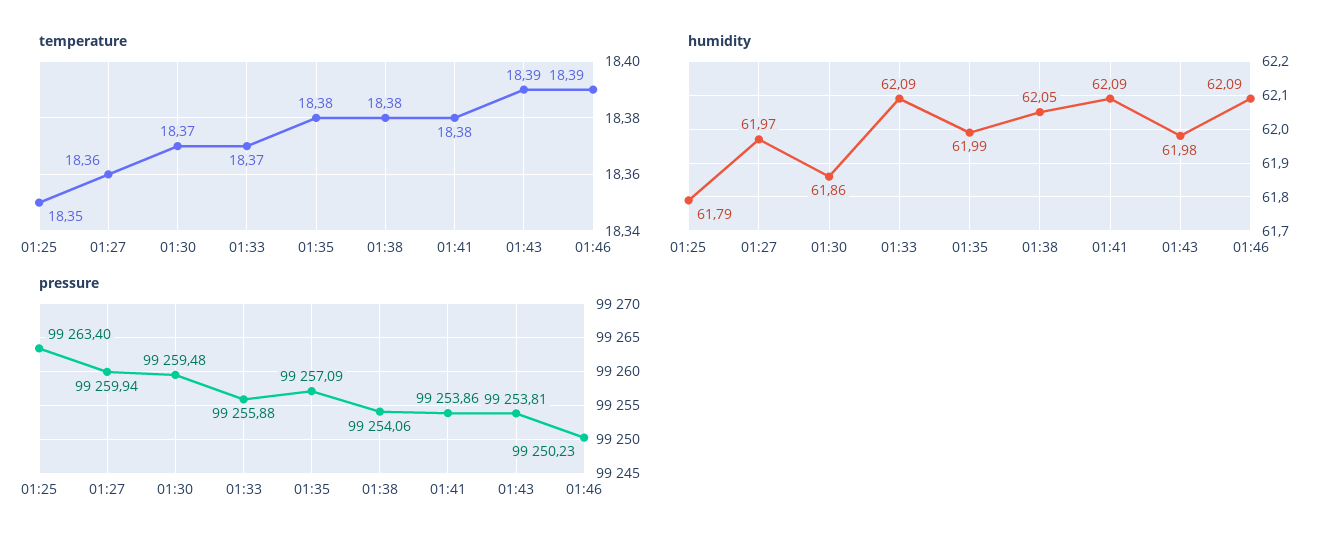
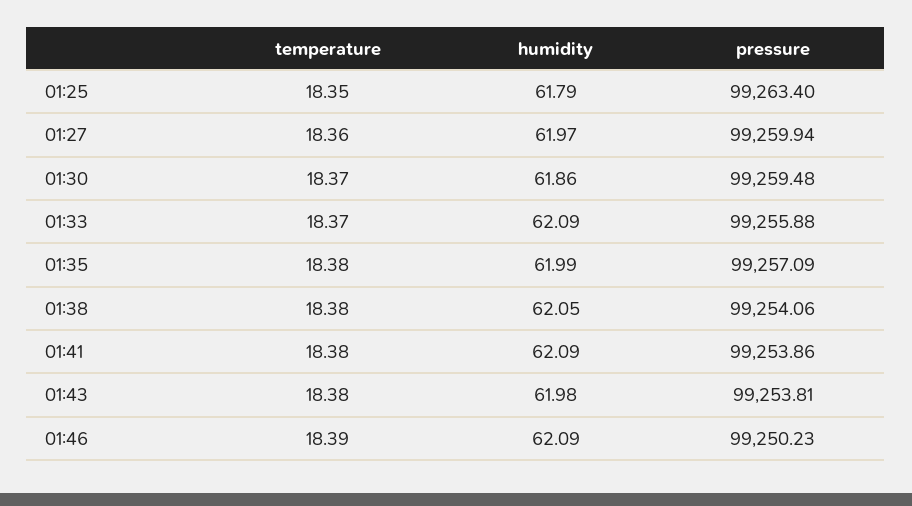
temperature, 01:43: 18.39 -> 18.38

